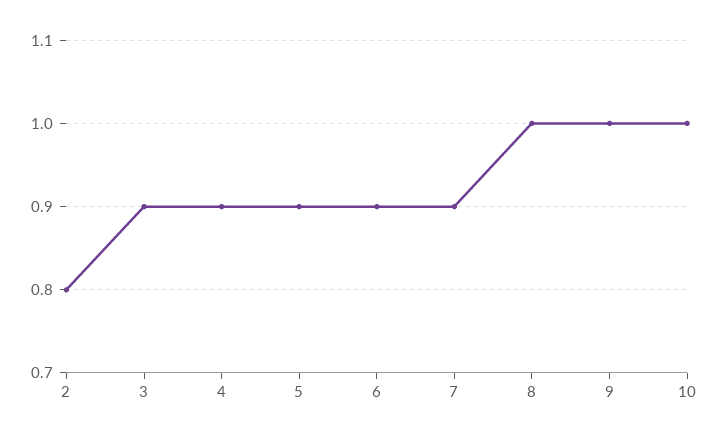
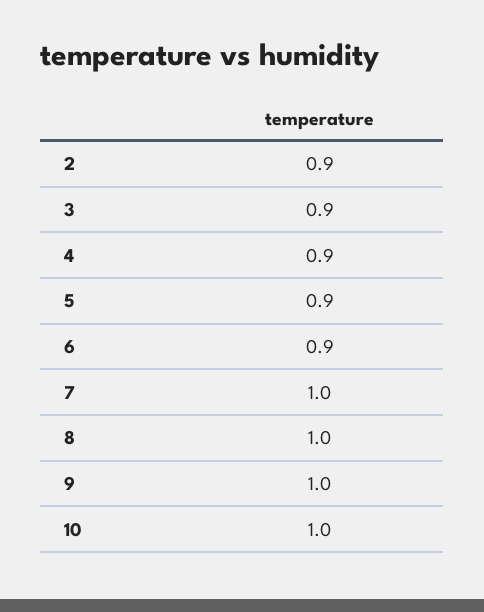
2: 0.8 -> 0.9
7: 0.9 -> 1

